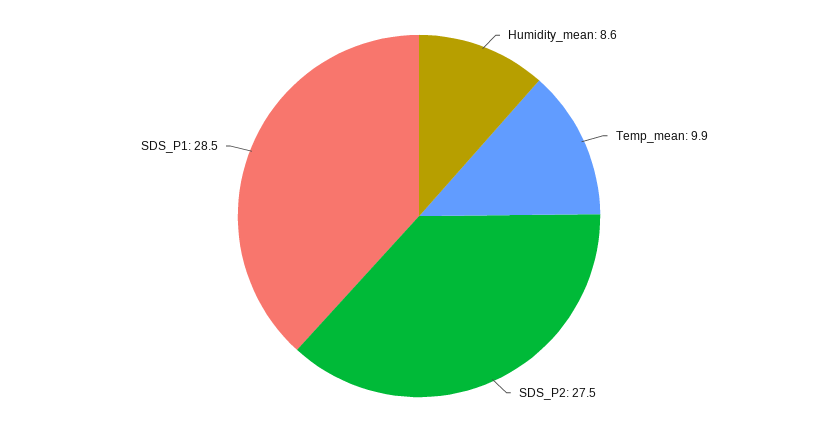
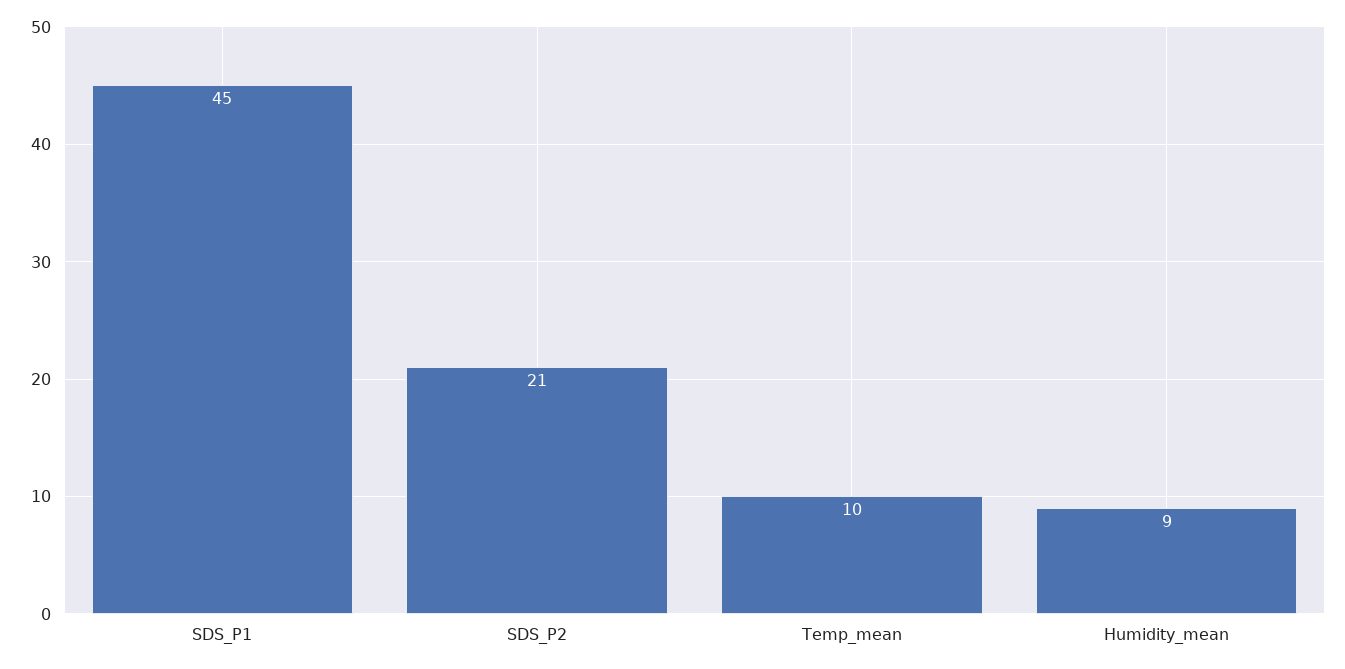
SDS_P2: 27.5 -> 21
SDS_P1: 28.5 -> 45

